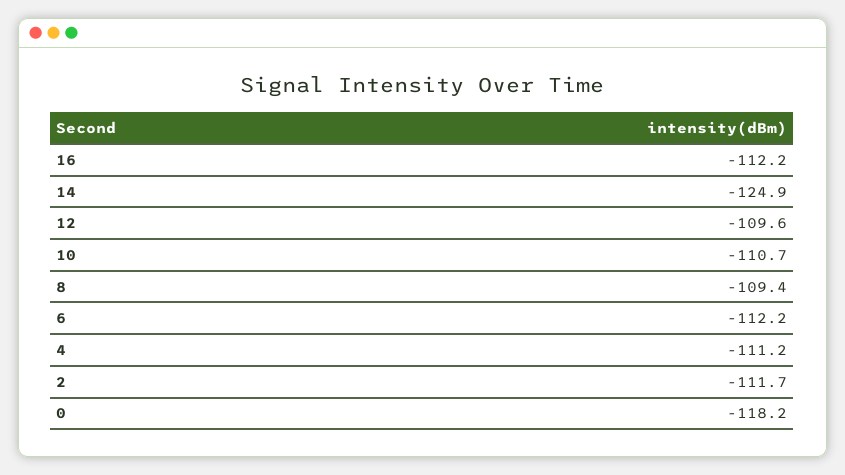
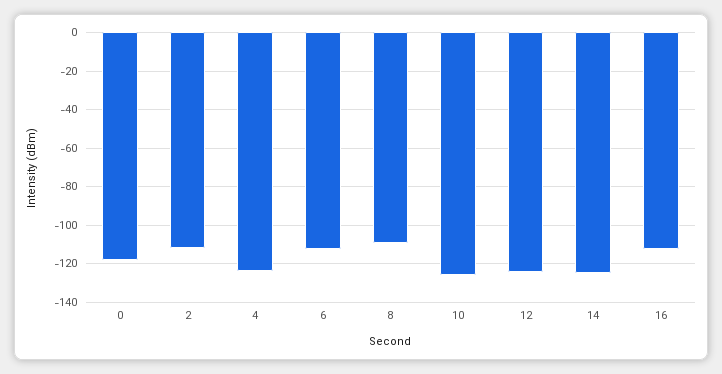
12: -109.6 -> -125
10: -110.7 -> -125
4: -111.2 -> -125

